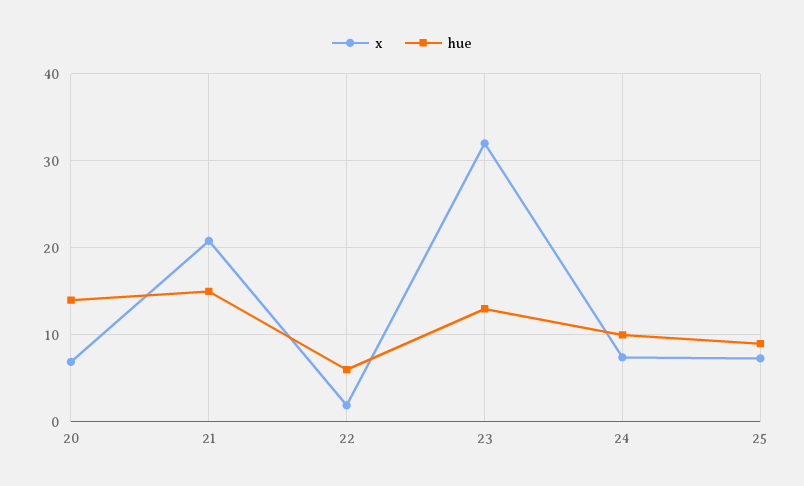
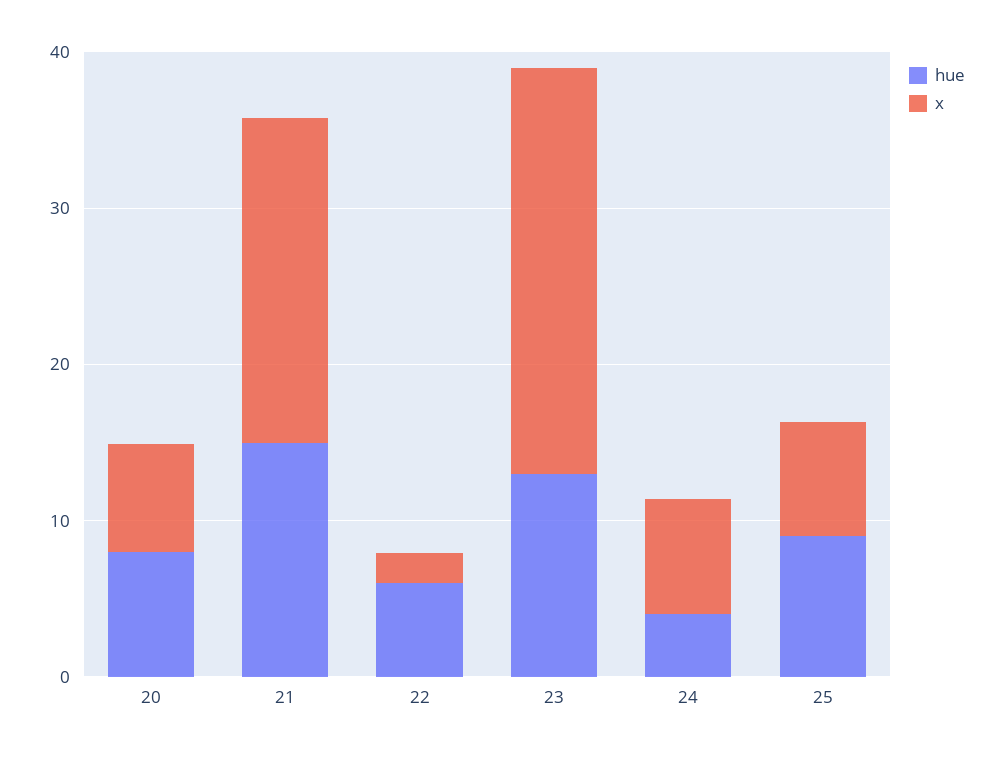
hue, 20: 14 -> 8
x, 23: 32 -> 26
hue, 24: 10 -> 4

